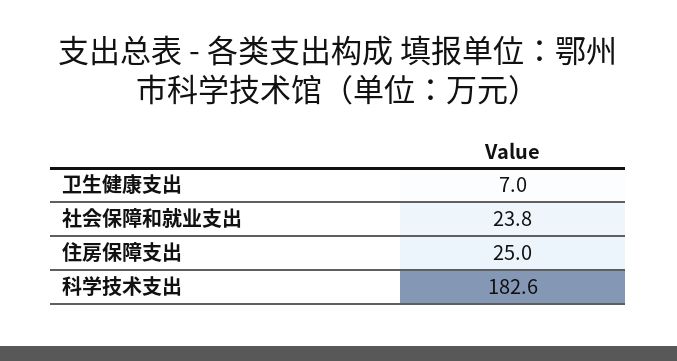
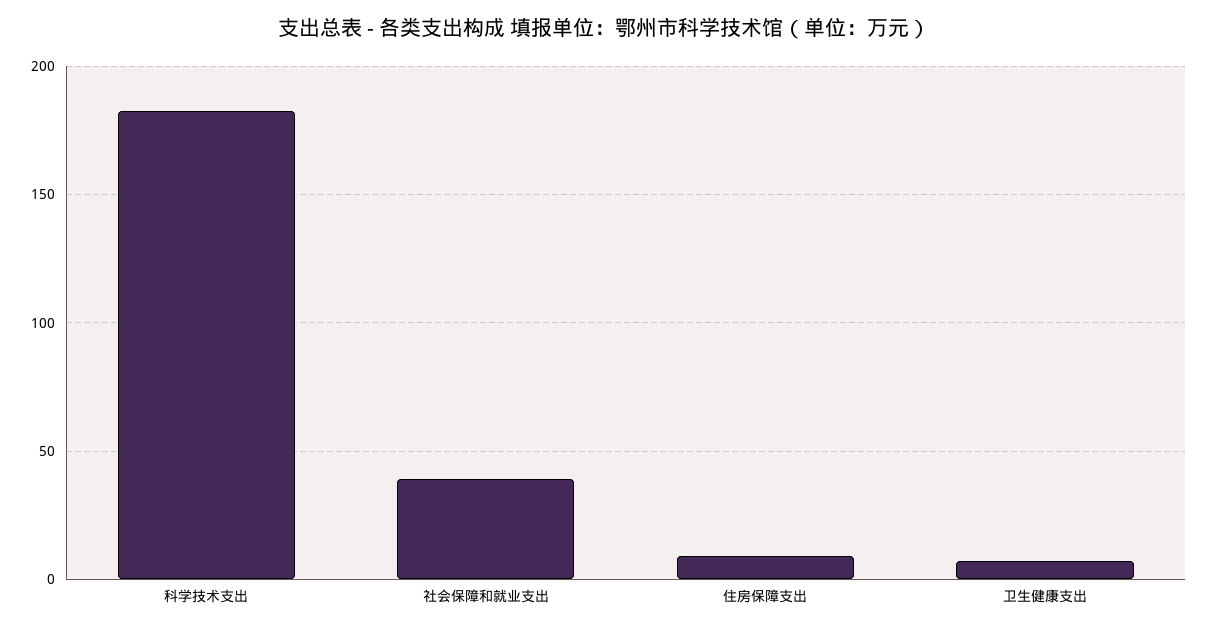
社会保障和就业支出: 23.8 -> 40
住房保障支出: 25 -> 10

